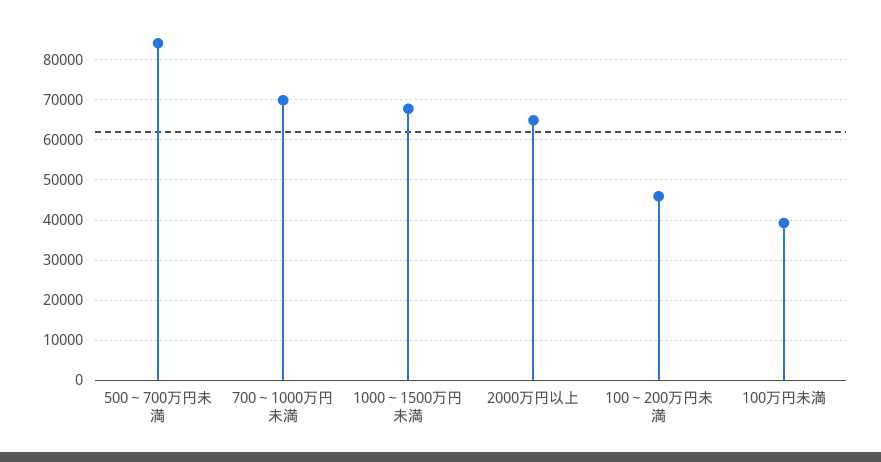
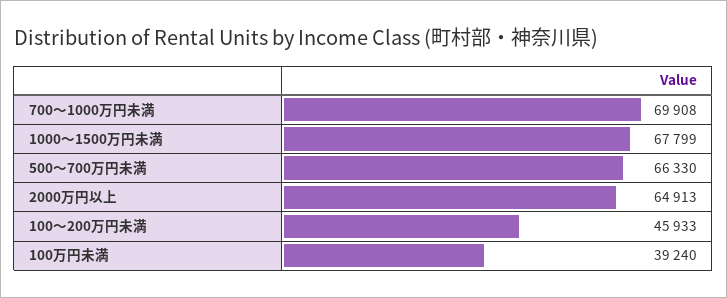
500～700万円未満: 84000 -> 66330

